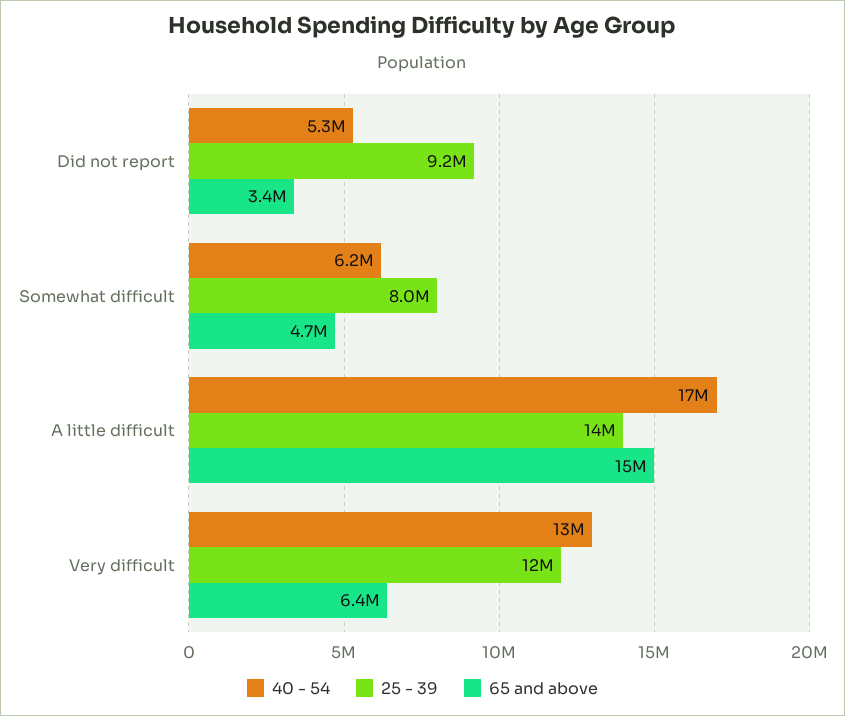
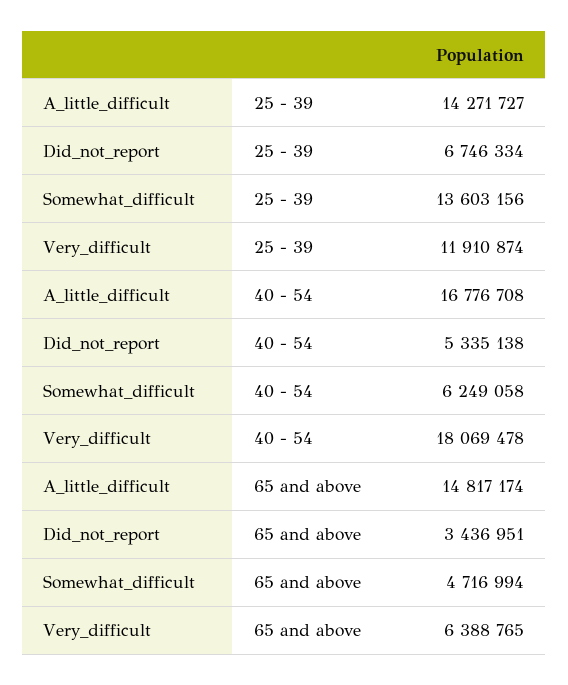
25 - 39, Did not report: 9200000 -> 6746334
25 - 39, Somewhat difficult: 8000000 -> 13603156
40 - 54, Very difficult: 13000000 -> 18069478

